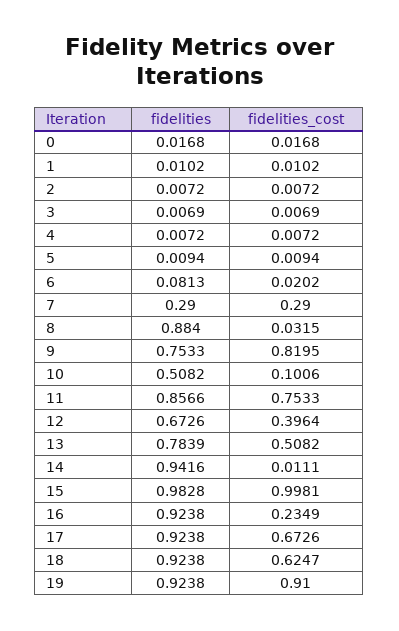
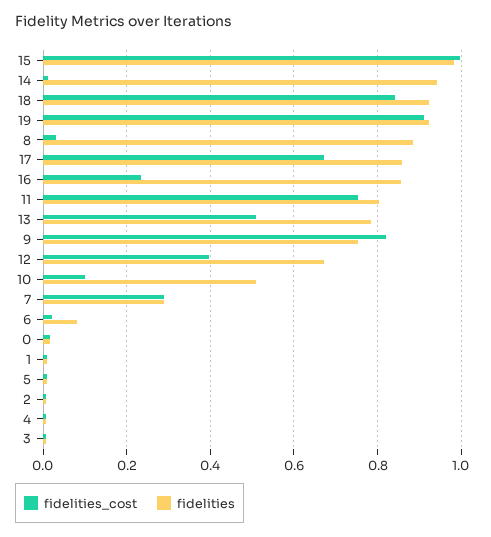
fidelities, 11: 0.8566 -> 0.8
fidelities, 16: 0.9238 -> 0.86
fidelities, 17: 0.9238 -> 0.86
fidelities_cost, 18: 0.6247 -> 0.84

